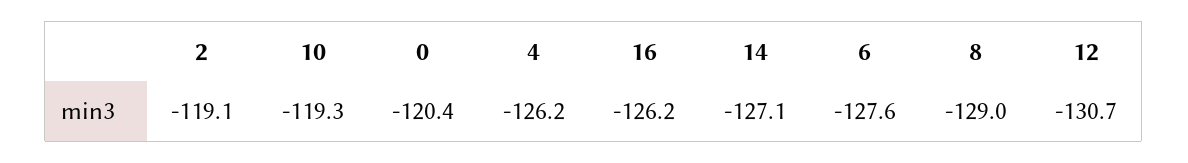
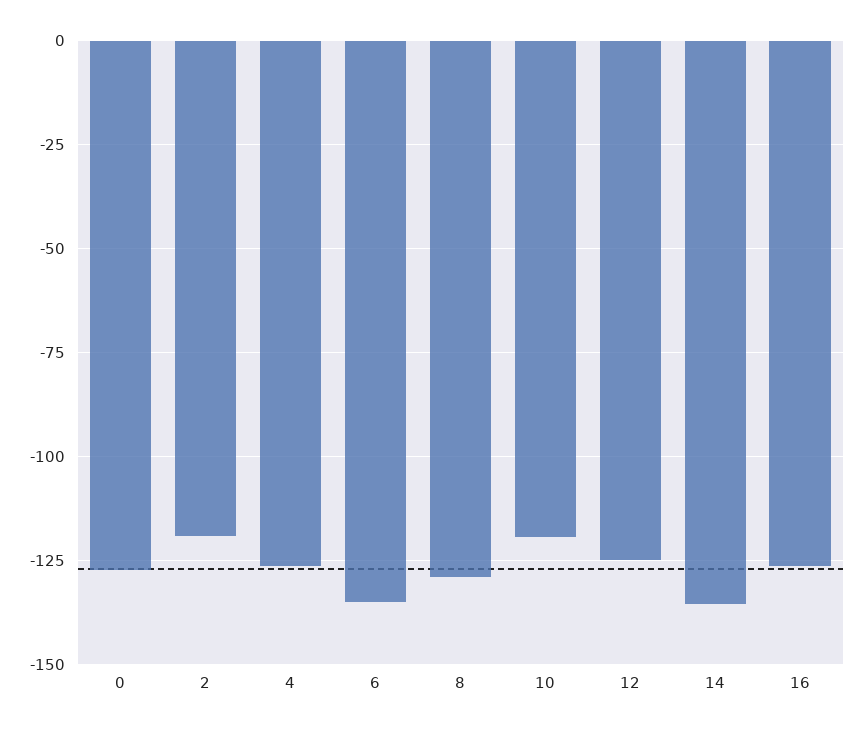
0: -120.4 -> -127.5
14: -127.1 -> -135
6: -127.6 -> -135
12: -130.7 -> -125

